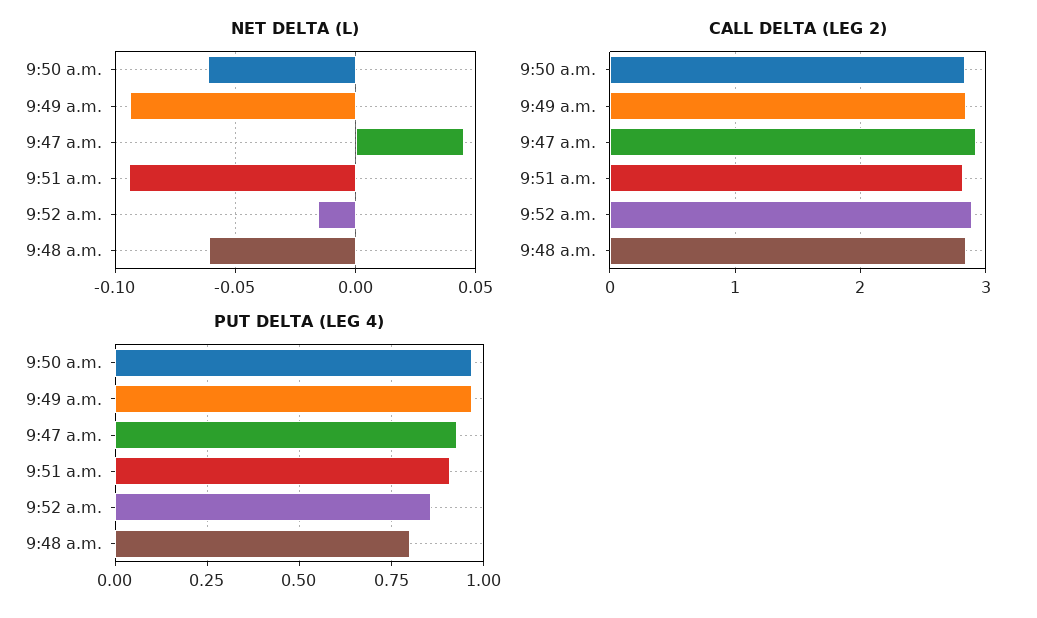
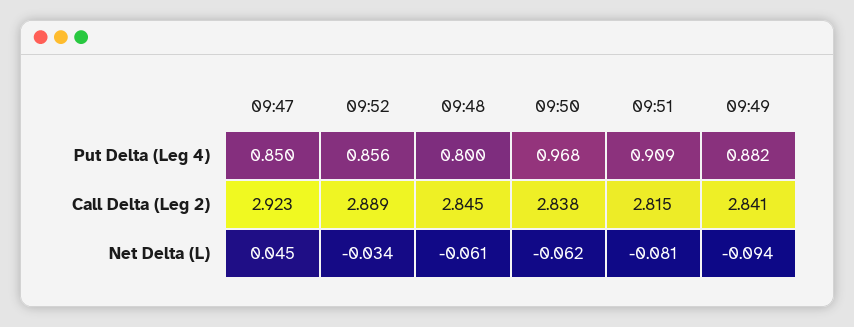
NET DELTA (L), 9:51 a.m.: -0.095 -> -0.081
NET DELTA (L), 9:52 a.m.: -0.015 -> -0.034
PUT DELTA (LEG 4), 9:49 a.m.: 0.975 -> 0.882
PUT DELTA (LEG 4), 9:47 a.m.: 0.925 -> 0.85

